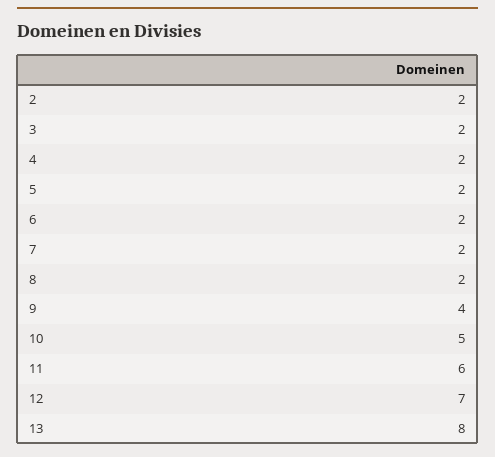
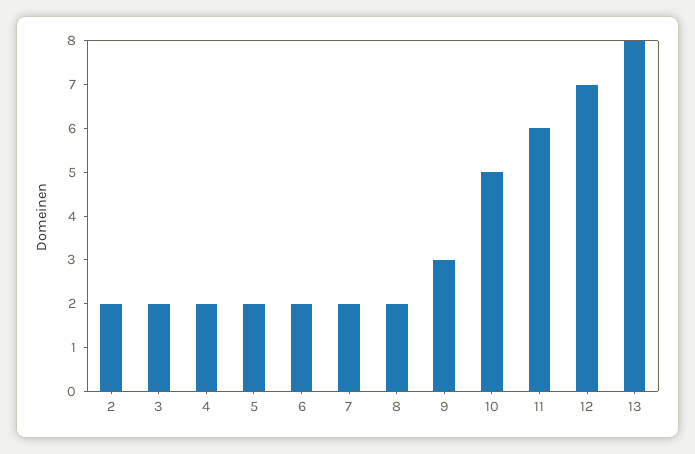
9: 4 -> 3

